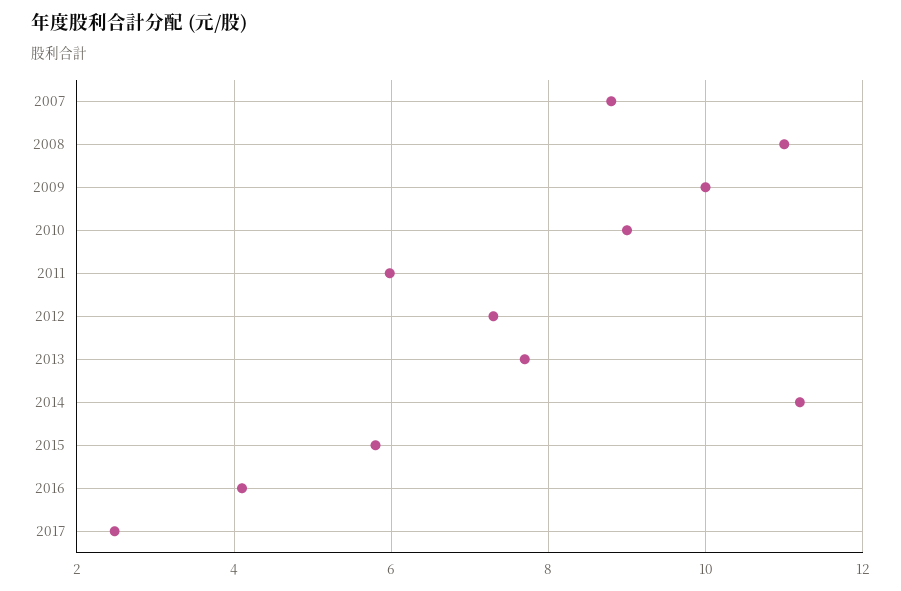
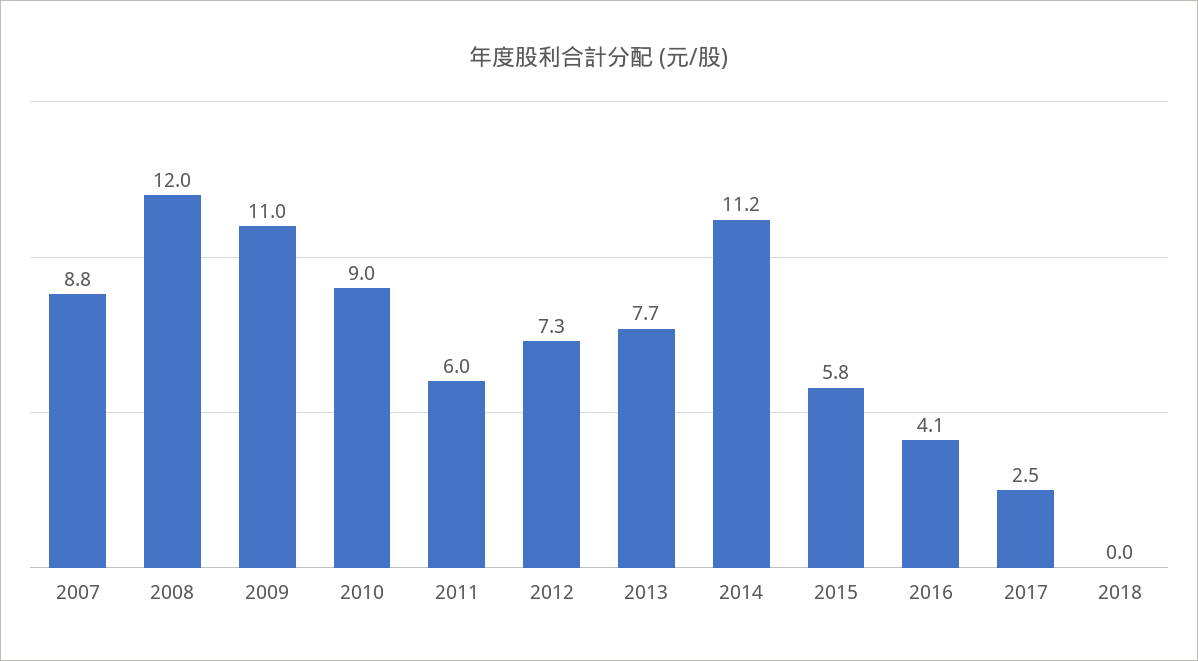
2008: 11 -> 12
2009: 10 -> 11
2018: none -> 0

